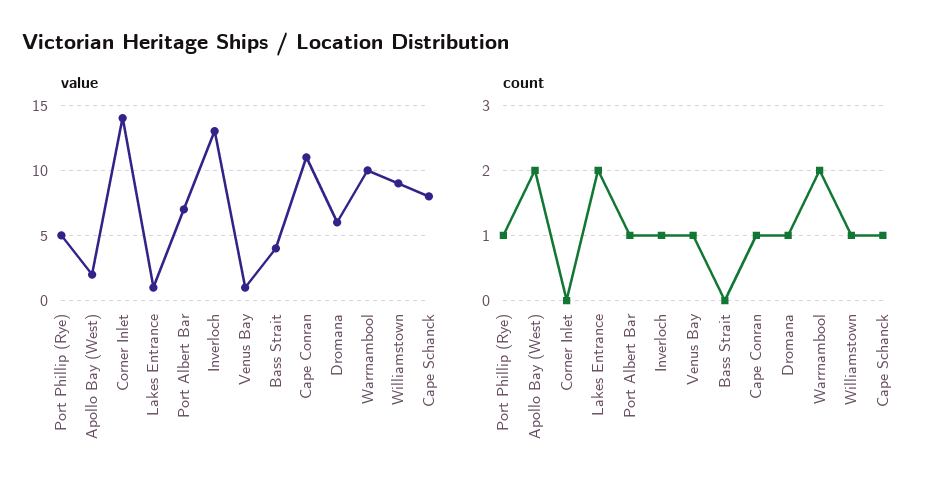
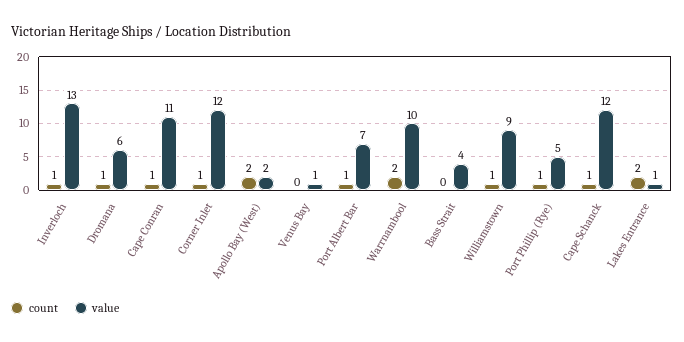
value, Corner Inlet: 14 -> 12
value, Cape Schanck: 8 -> 12
count, Corner Inlet: 0 -> 1
count, Venus Bay: 1 -> 0

